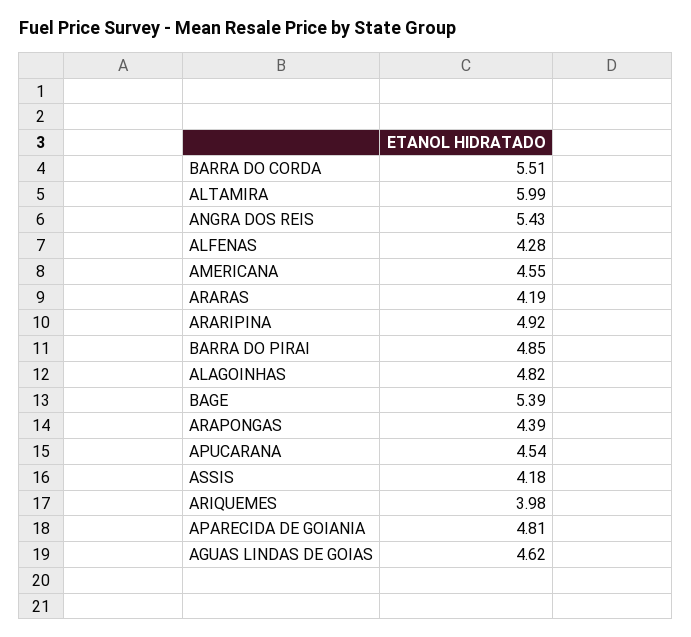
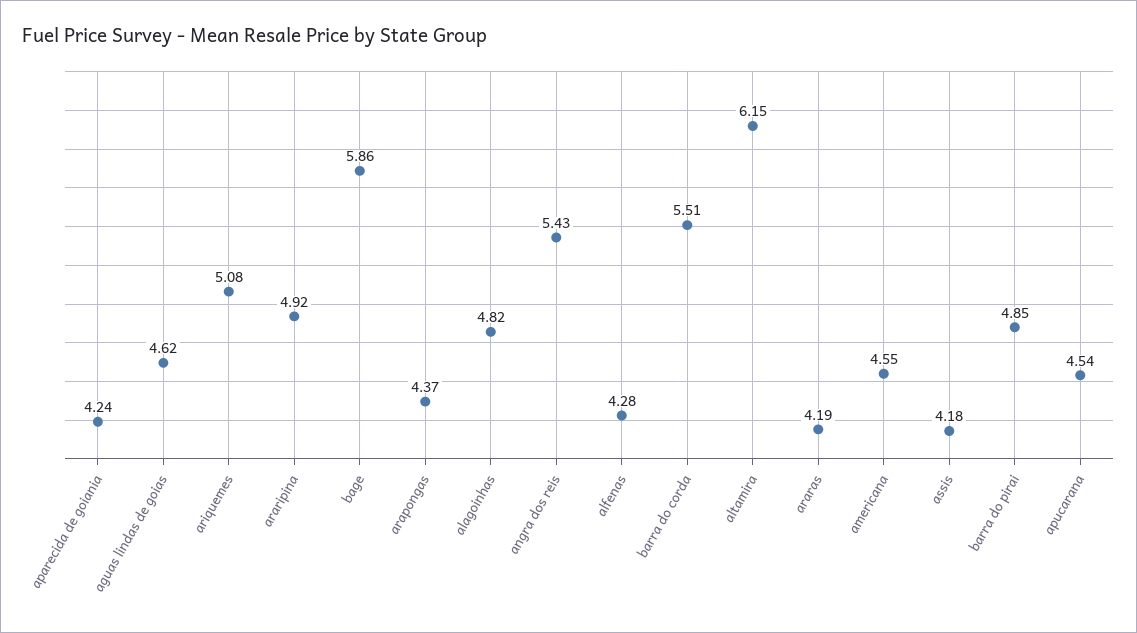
ALTAMIRA: 5.99 -> 6.15
BAGE: 5.39 -> 5.86
ARAPONGAS: 4.39 -> 4.37
ARIQUEMES: 3.98 -> 5.08
APARECIDA DE GOIANIA: 4.81 -> 4.24

